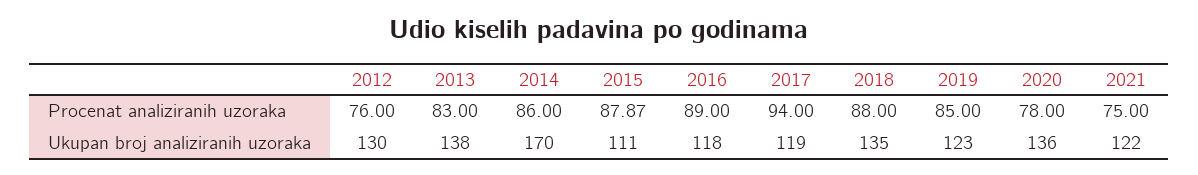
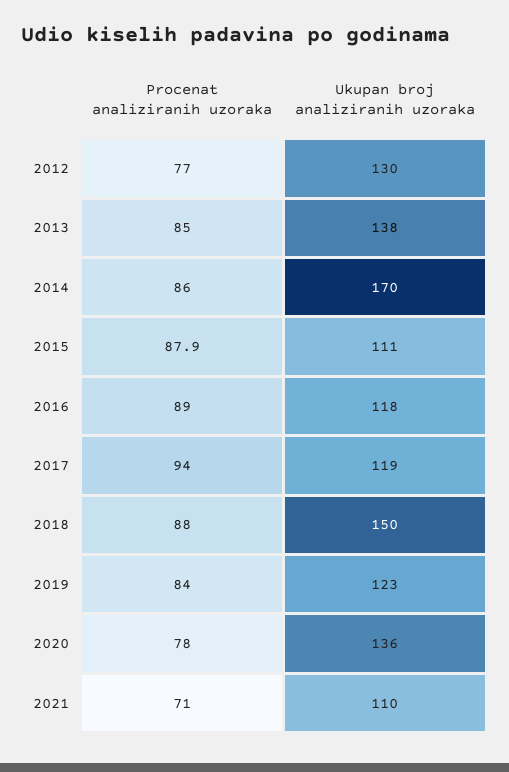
2012, Procenat analiziranih uzoraka: 76 -> 77
2013, Procenat analiziranih uzoraka: 83 -> 85
2019, Procenat analiziranih uzoraka: 85 -> 84
2021, Procenat analiziranih uzoraka: 75 -> 71
2018, Ukupan broj analiziranih uzoraka: 135 -> 150
2021, Ukupan broj analiziranih uzoraka: 122 -> 110

